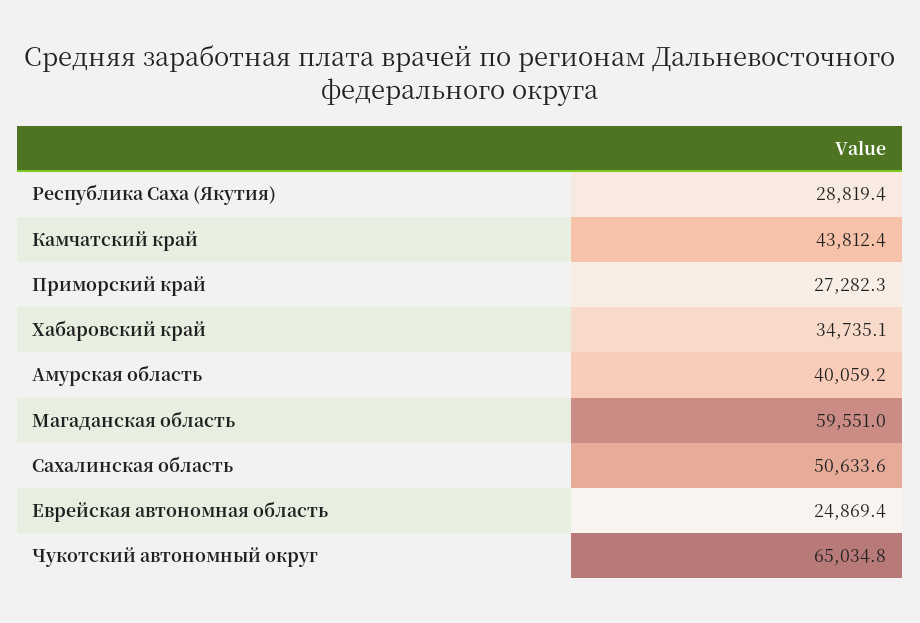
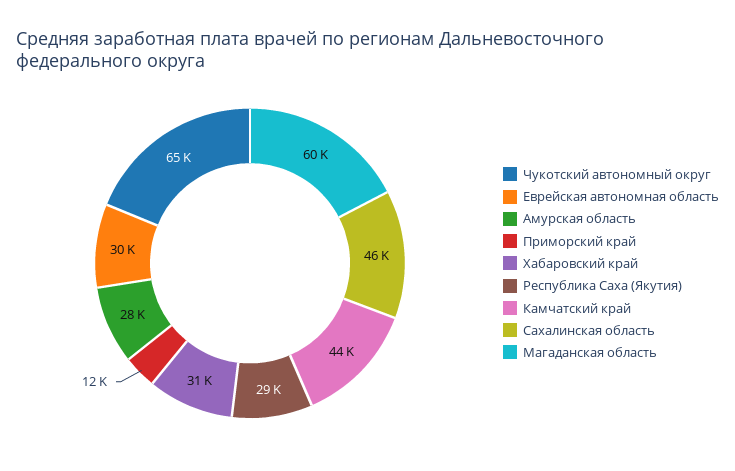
Приморский край: 27282.3 -> 12000
Хабаровский край: 34735.1 -> 31000
Амурская область: 40059.2 -> 28000
Сахалинская область: 50633.6 -> 46000
Еврейская автономная область: 24869.4 -> 30000

